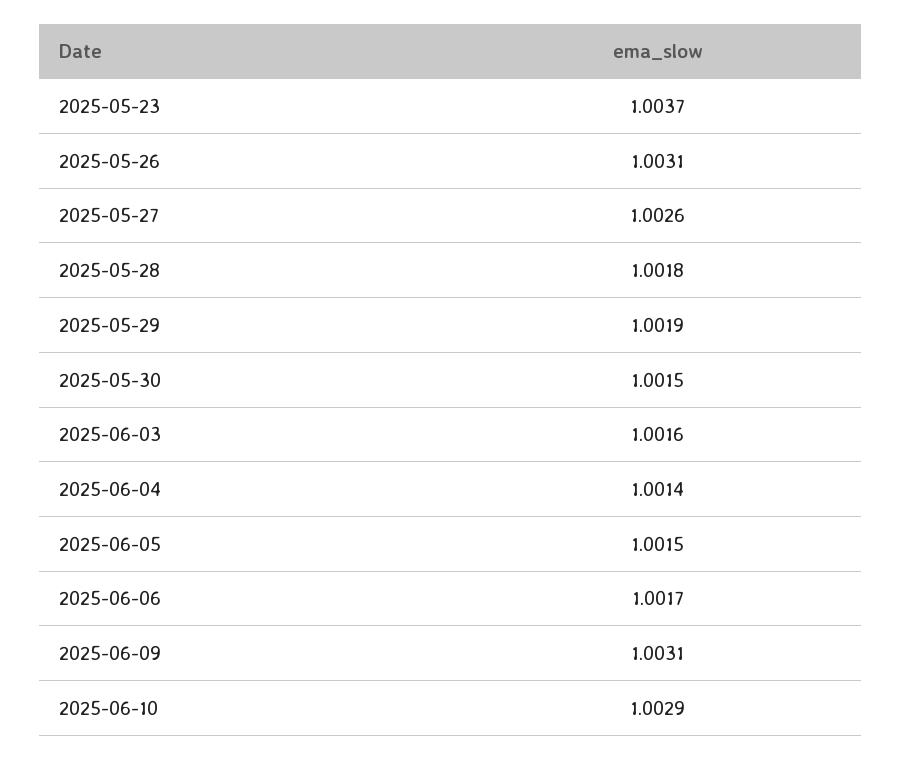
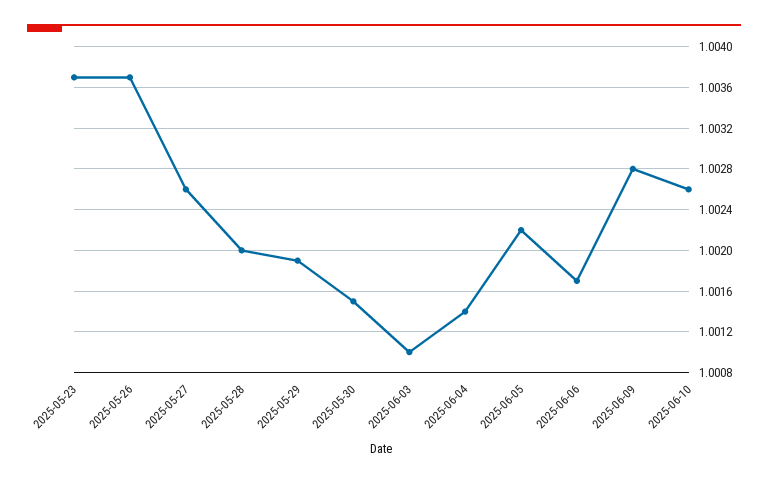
2025-05-26: 1.0031 -> 1.0037
2025-05-28: 1.0018 -> 1.002
2025-06-03: 1.0016 -> 1.001
2025-06-05: 1.0015 -> 1.0022
2025-06-09: 1.0031 -> 1.0028
2025-06-10: 1.0029 -> 1.0026

